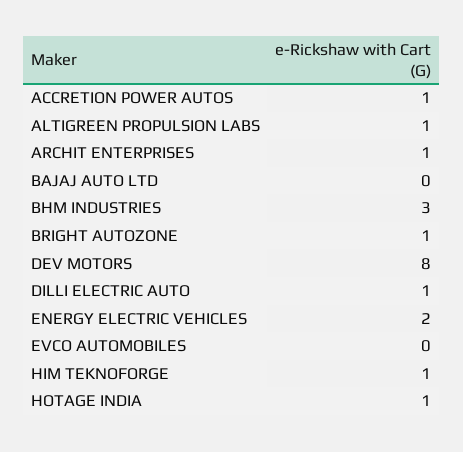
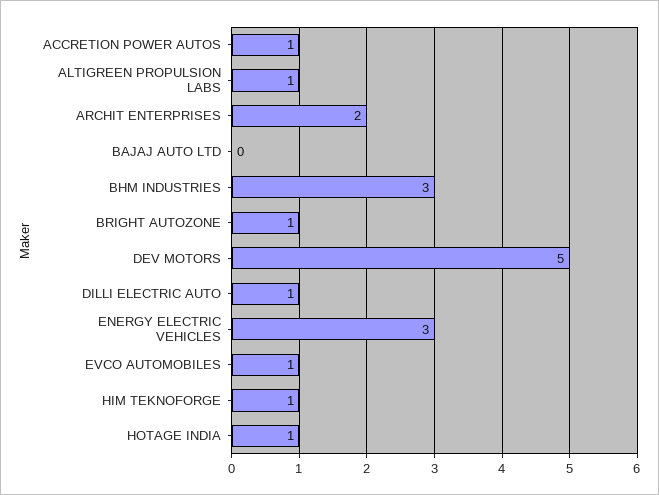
ARCHIT ENTERPRISES: 1 -> 2
DEV MOTORS: 8 -> 5
ENERGY ELECTRIC VEHICLES: 2 -> 3
EVCO AUTOMOBILES: 0 -> 1

